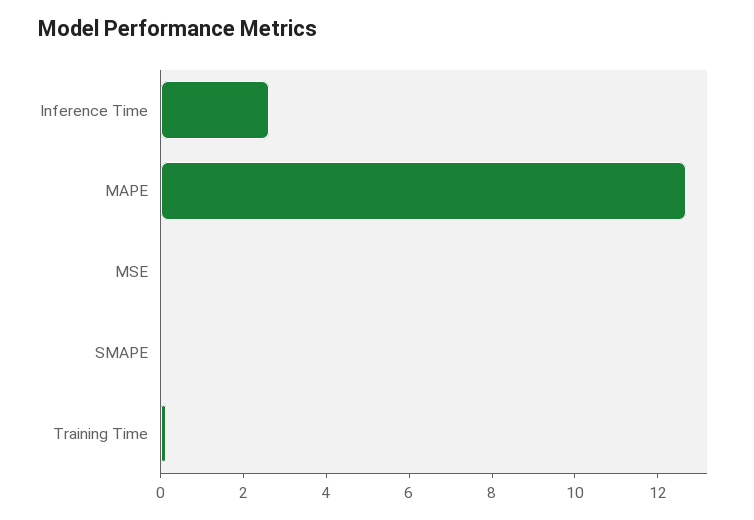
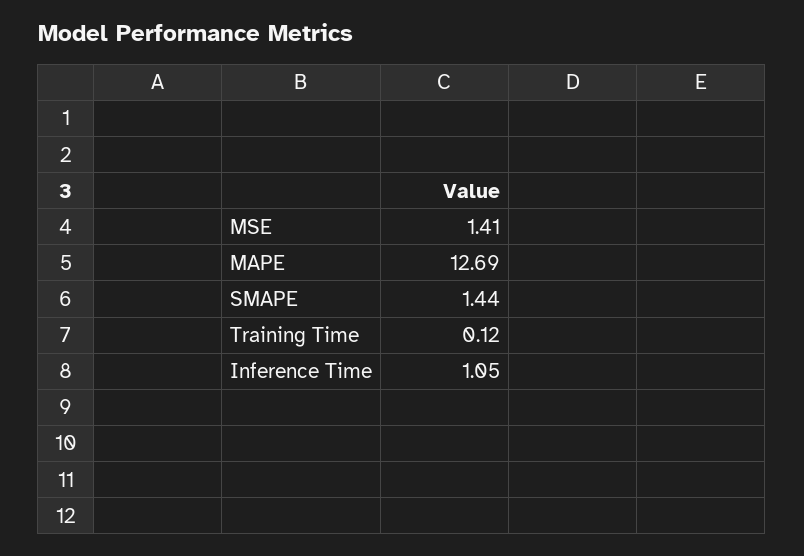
Inference Time: 2.5 -> 1.05
MSE: 0 -> 1.41
SMAPE: 0 -> 1.44

